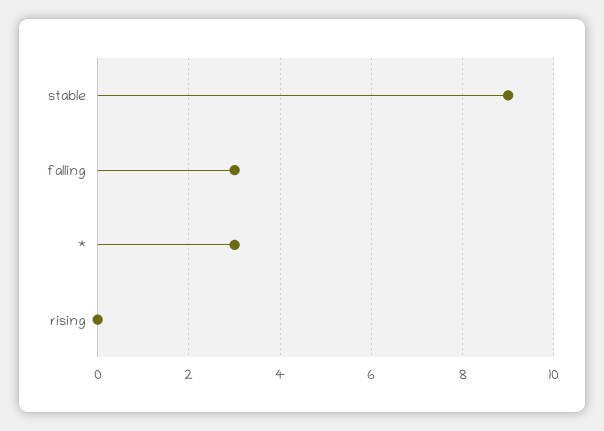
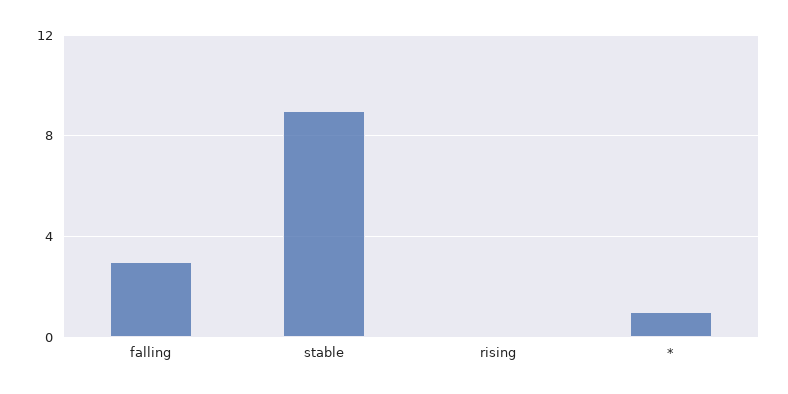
*: 3 -> 1

